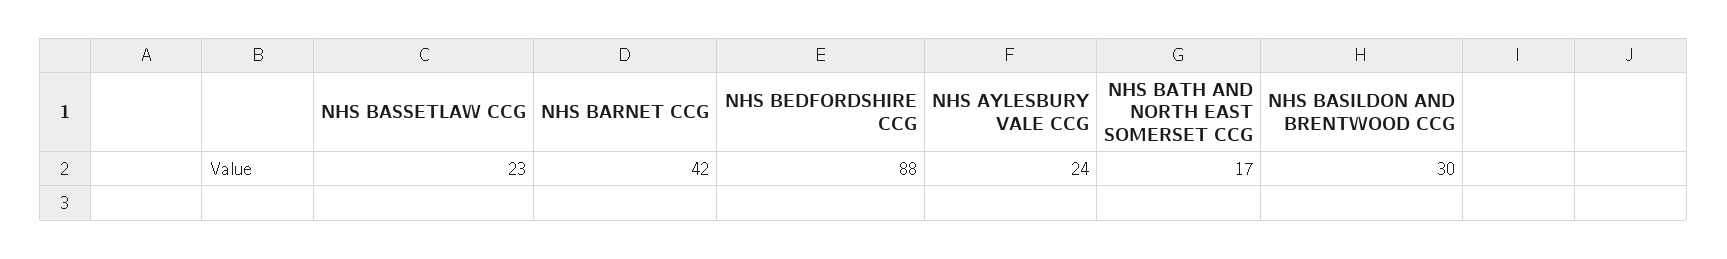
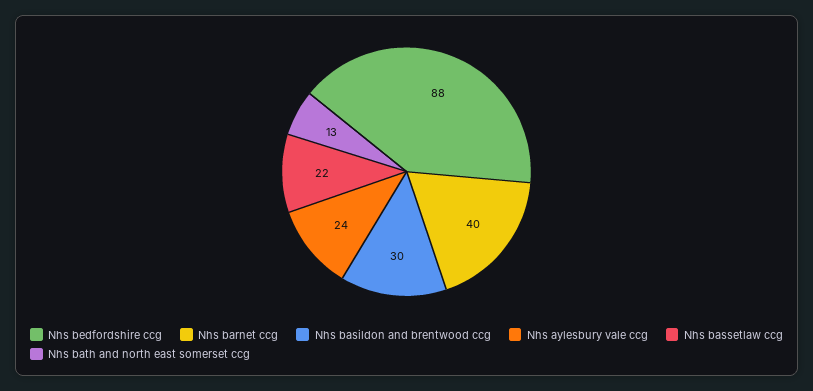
NHS BASSETLAW CCG: 23 -> 22
NHS BARNET CCG: 42 -> 40
NHS BATH AND NORTH EAST SOMERSET CCG: 17 -> 13

